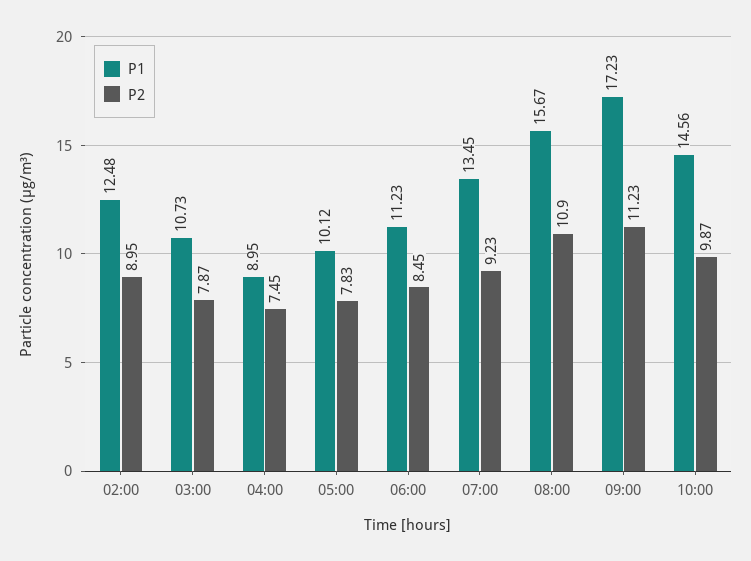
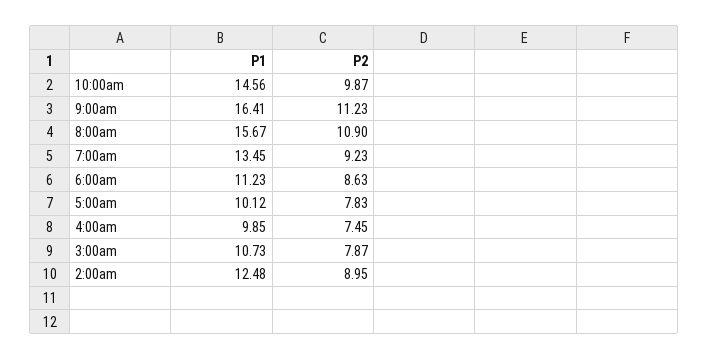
P1, 04:00: 8.95 -> 9.85
P2, 06:00: 8.45 -> 8.63
P1, 09:00: 17.23 -> 16.41

